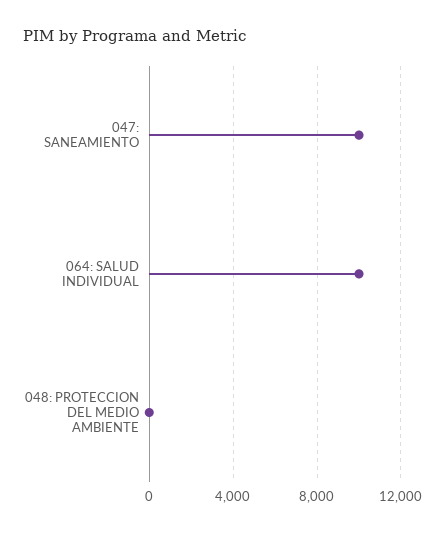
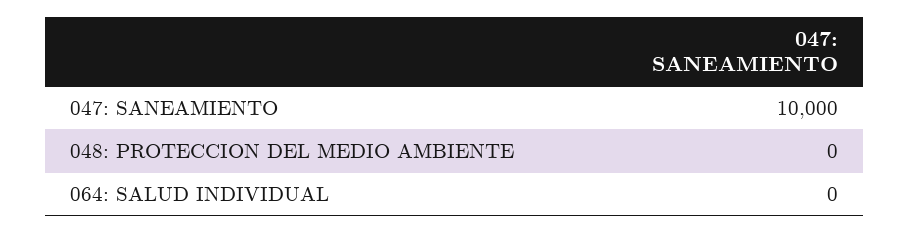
064: SALUD INDIVIDUAL: 10000 -> 0

